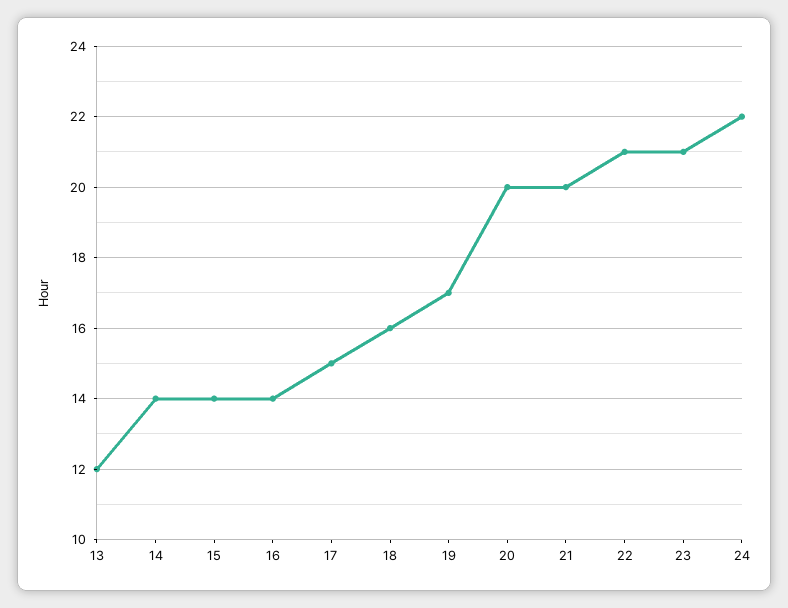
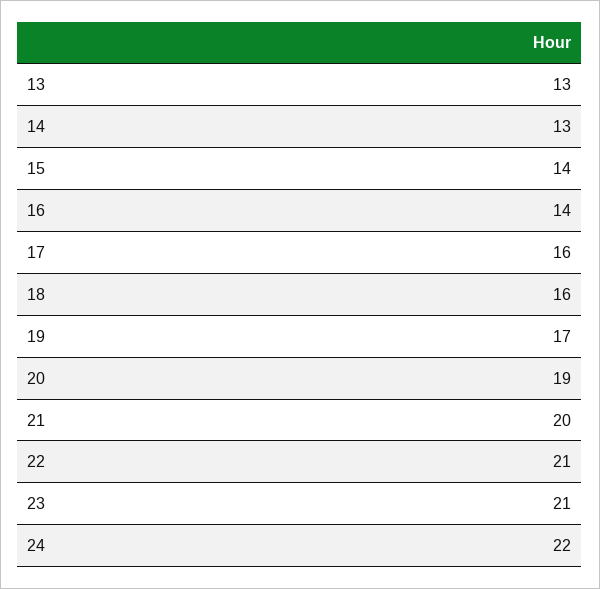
13: 12 -> 13
14: 14 -> 13
17: 15 -> 16
20: 20 -> 19

